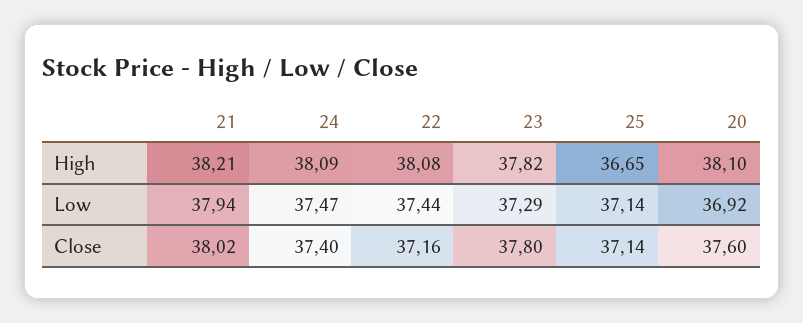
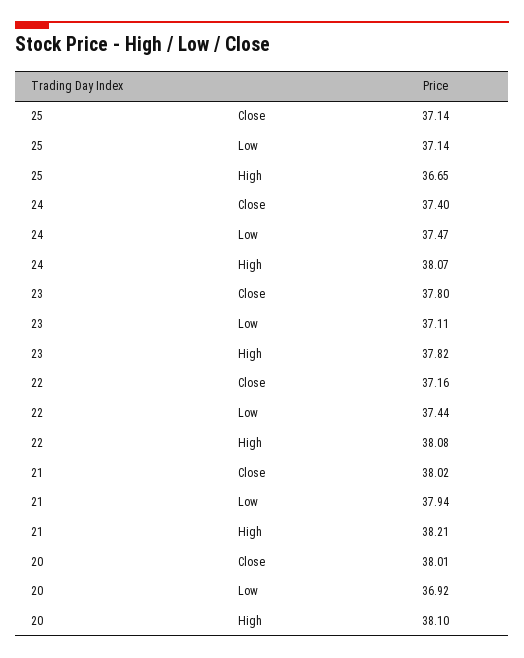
24, High: 38.09 -> 38.07
23, Low: 37.29 -> 37.11
20, Close: 37.6 -> 38.01

